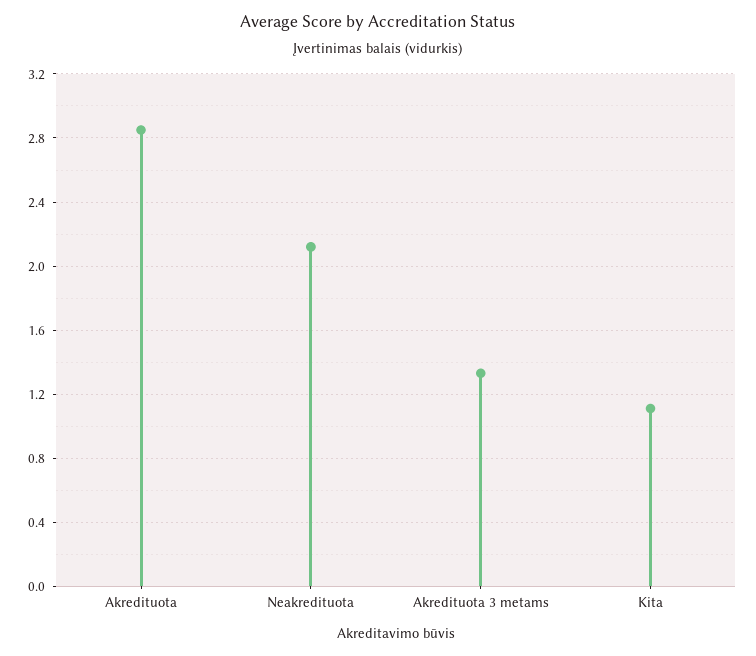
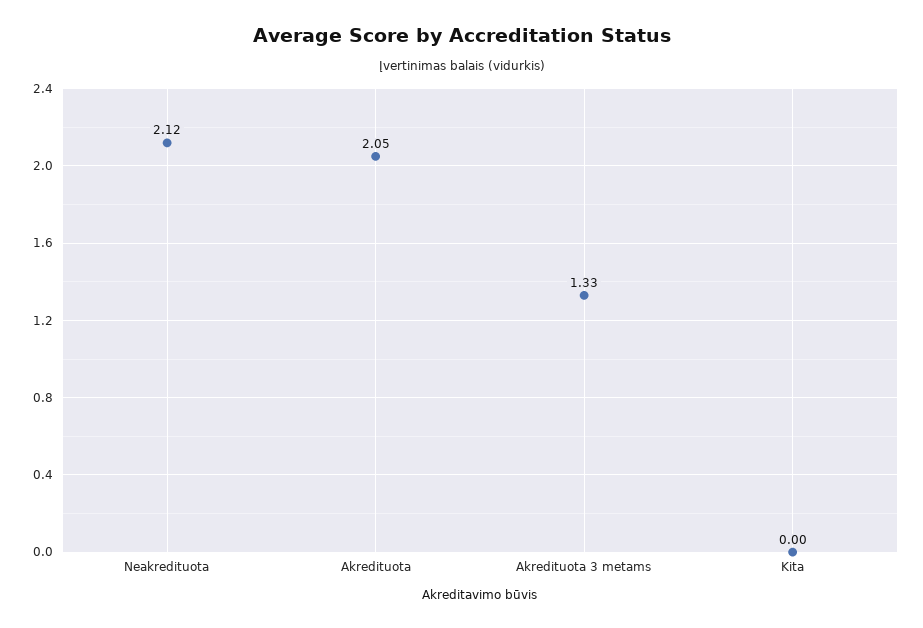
Akredituota: 2.85 -> 2.05
Kita: 1.1 -> 0

